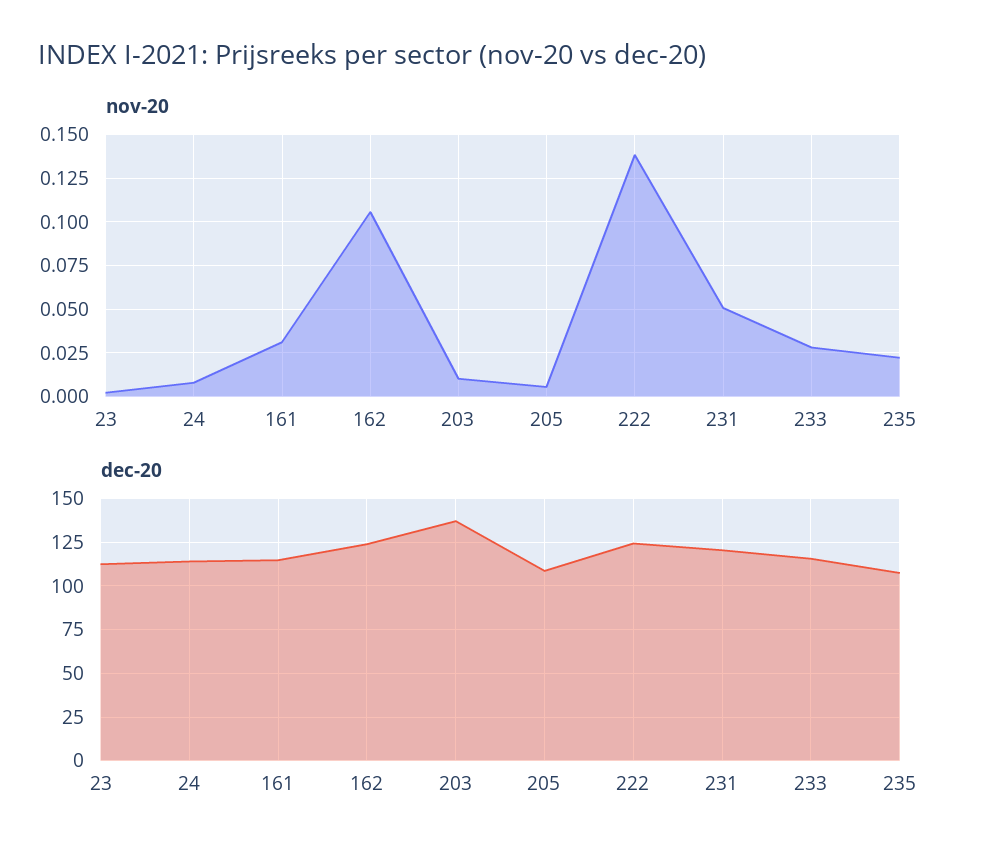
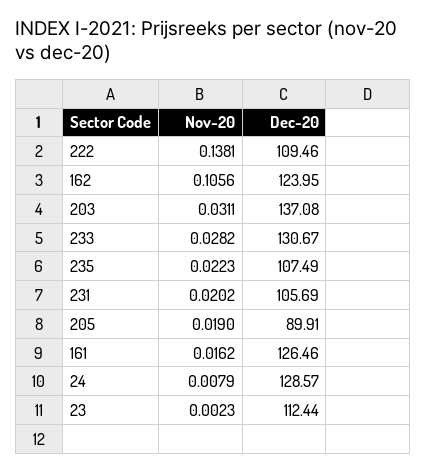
nov-20, 161: 0.03 -> 0.0162
nov-20, 203: 0.01 -> 0.0311
nov-20, 205: 0.005 -> 0.019
nov-20, 231: 0.05 -> 0.0202
dec-20, 24: 115 -> 128.57
dec-20, 161: 115 -> 126.46
dec-20, 205: 110 -> 89.91
dec-20, 222: 125 -> 109.46
dec-20, 231: 120 -> 105.69
dec-20, 233: 115 -> 130.67

